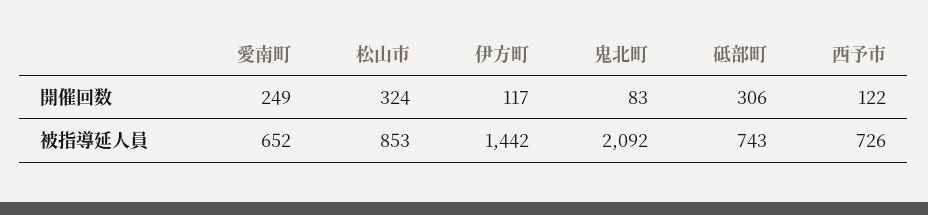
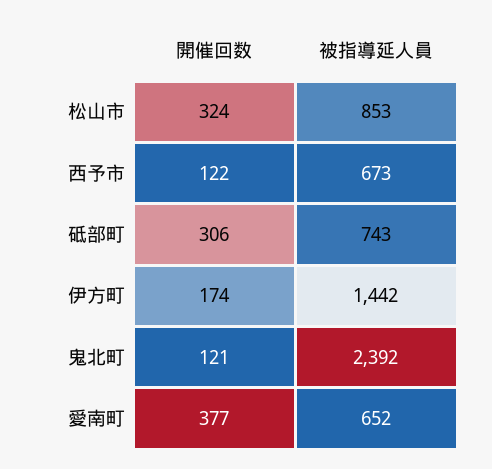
愛南町, 開催回数: 249 -> 377
伊方町, 開催回数: 117 -> 174
鬼北町, 開催回数: 83 -> 121
鬼北町, 被指導延人員: 2092 -> 2392
西予市, 被指導延人員: 726 -> 673

